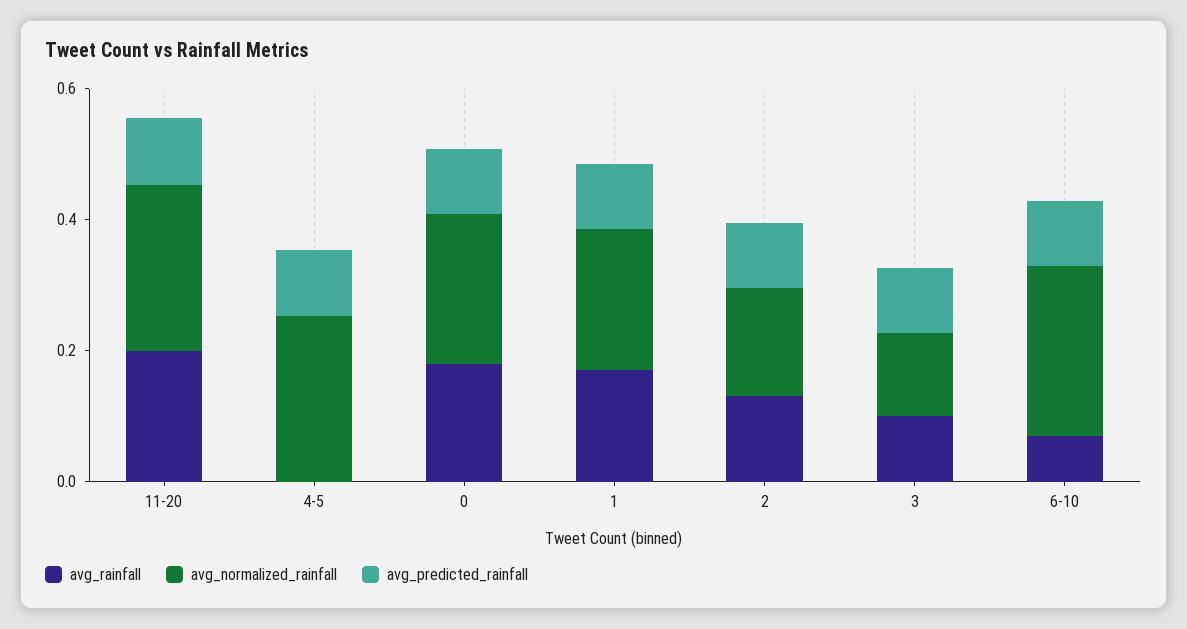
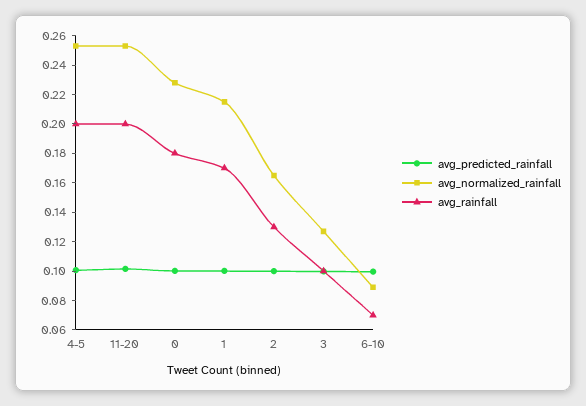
avg_rainfall, 4-5: 0 -> 0.2
avg_normalized_rainfall, 6-10: 0.25 -> 0.09

